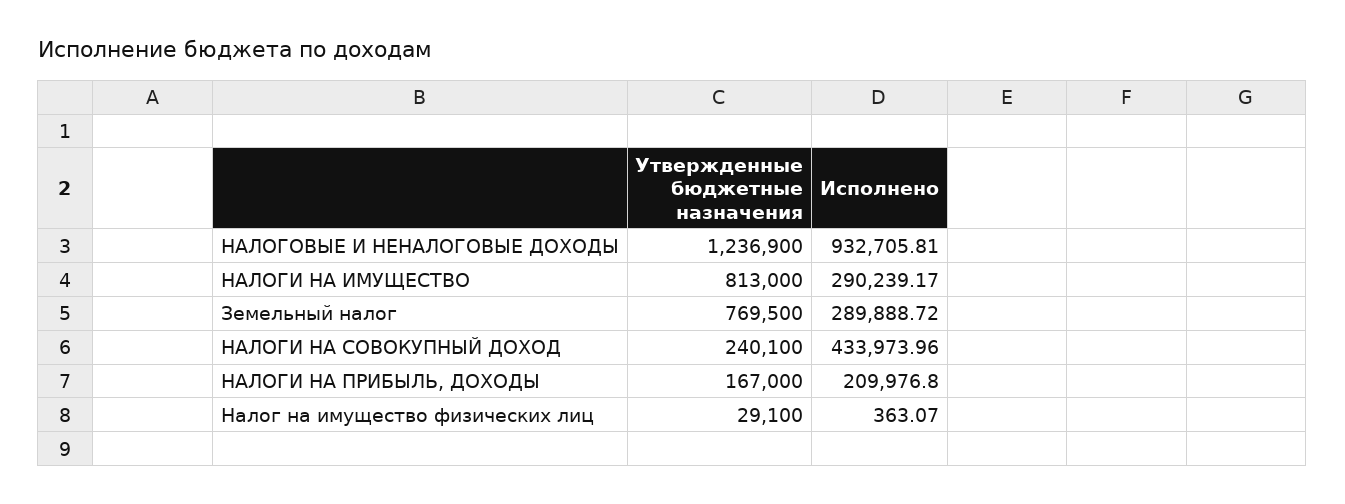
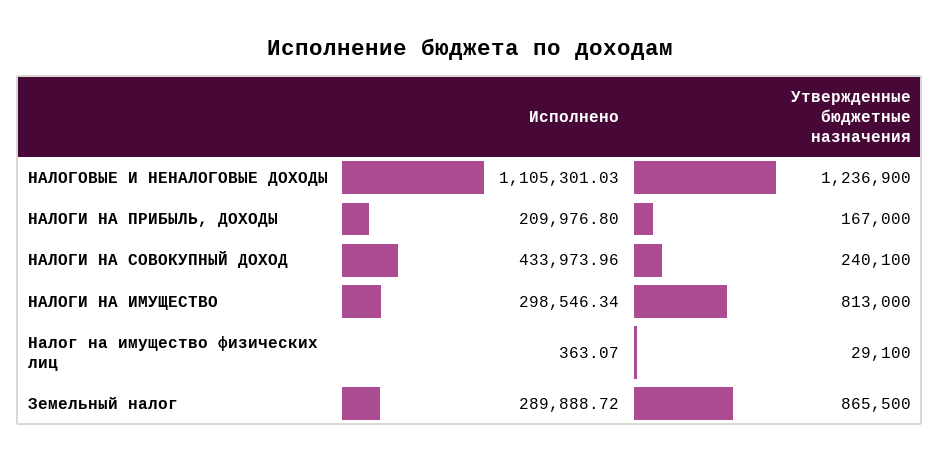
Исполнено, НАЛОГОВЫЕ И НЕНАЛОГОВЫЕ ДОХОДЫ: 932705.81 -> 1105301.03
Исполнено, НАЛОГИ НА ИМУЩЕСТВО: 290239.17 -> 298546.34
Утвержденные бюджетные назначения, Земельный налог: 769500 -> 865500

